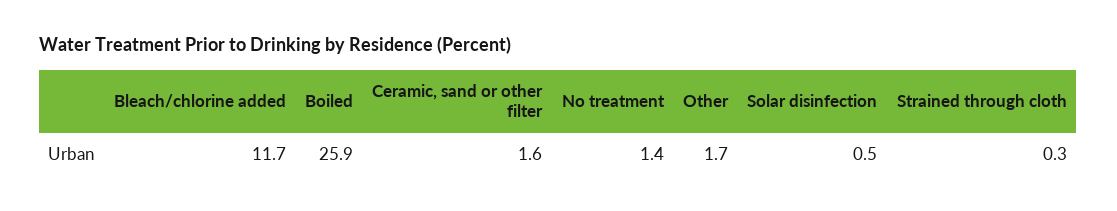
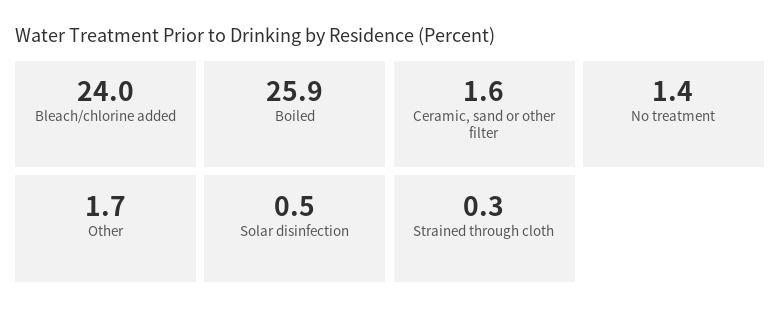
Bleach/chlorine added: 11.7 -> 24

